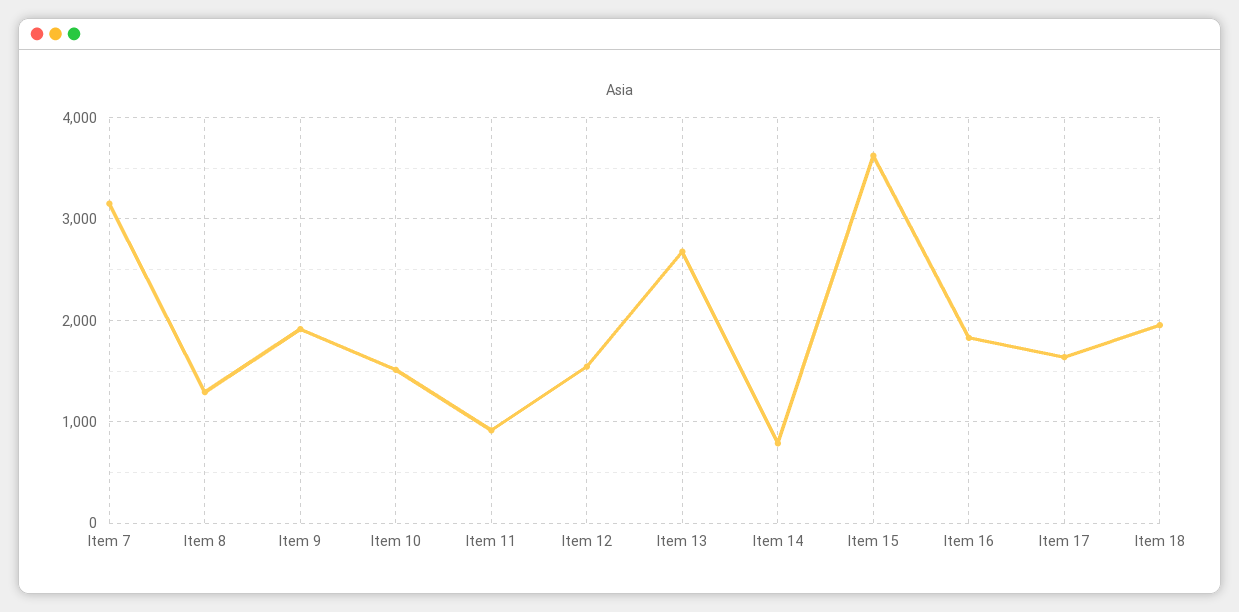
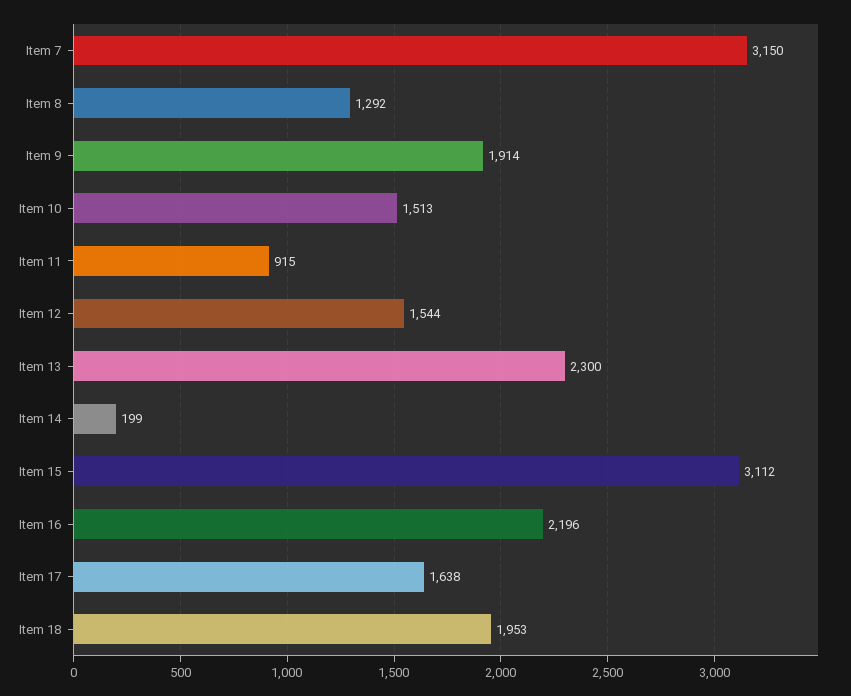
Item 13: 2700 -> 2300
Item 14: 800 -> 199
Item 15: 3600 -> 3112
Item 16: 1800 -> 2196

